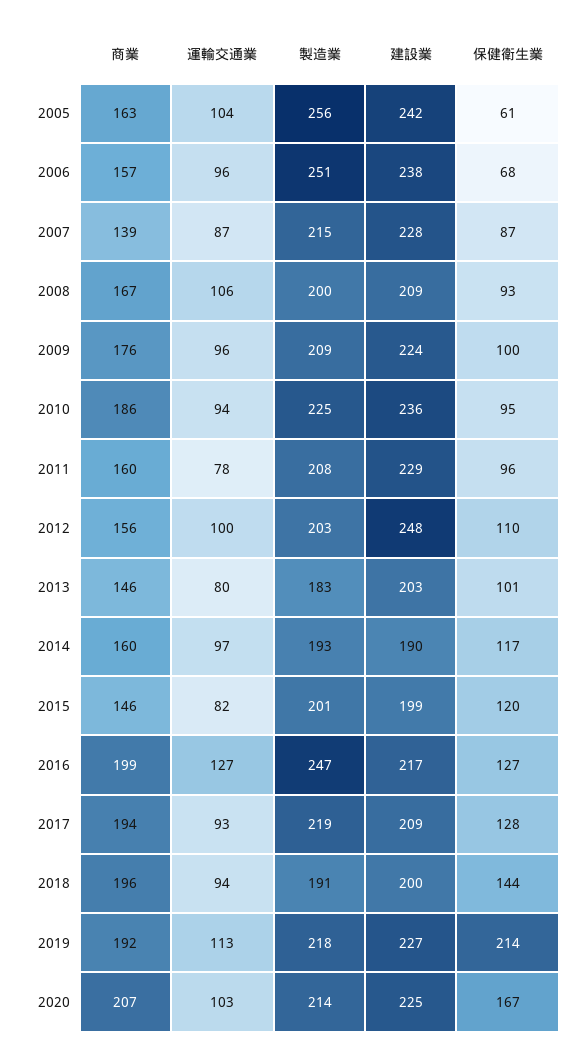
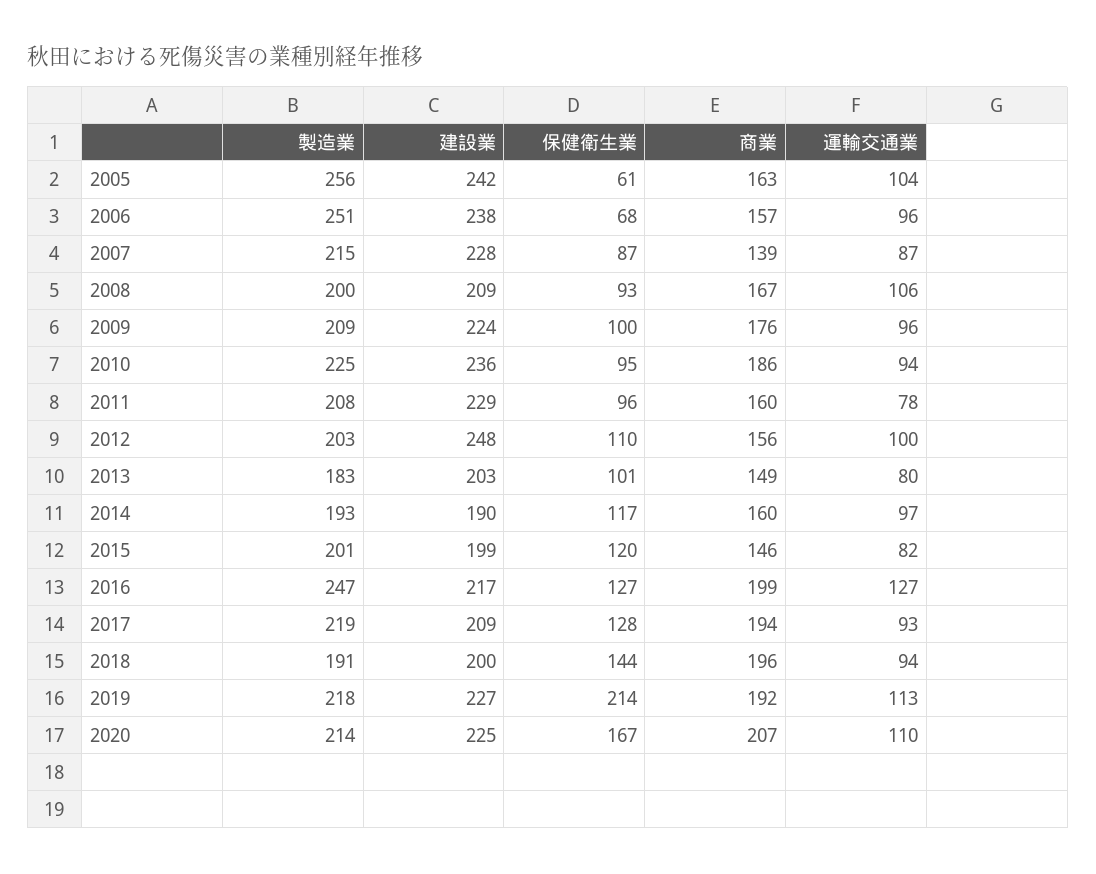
商業, 2013: 146 -> 149
運輸交通業, 2020: 103 -> 110

